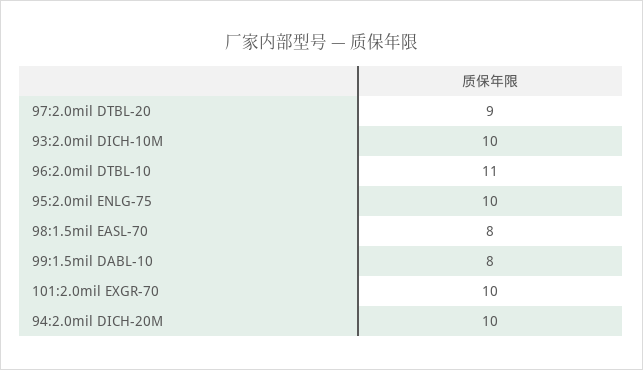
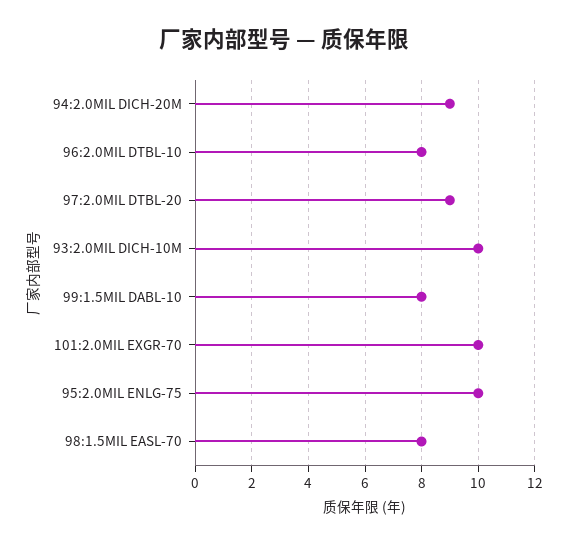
96:2.0mil DTBL-10: 11 -> 8
94:2.0mil DICH-20M: 10 -> 9

